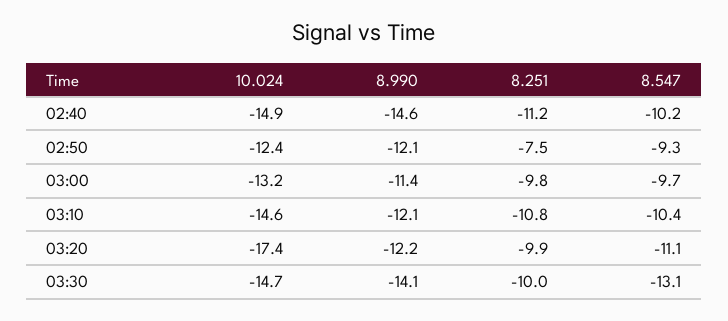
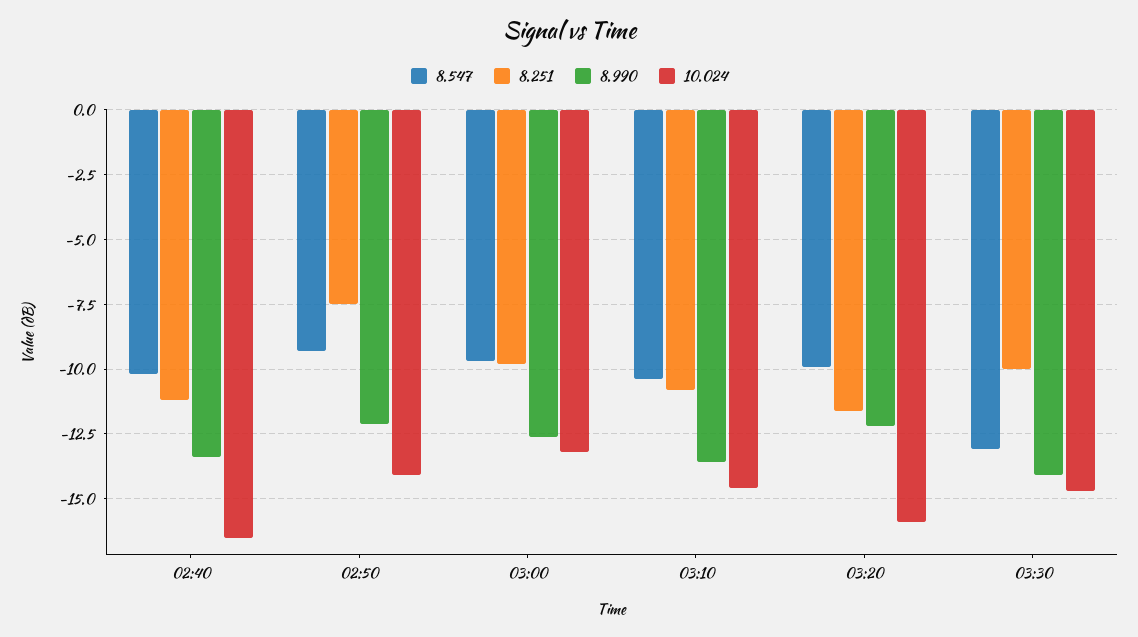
10.024, 02:40: -14.9 -> -16.5
8.990, 02:40: -14.6 -> -13.5
10.024, 02:50: -12.4 -> -14
8.990, 03:00: -11.4 -> -12.5
8.990, 03:10: -12.1 -> -13.5
10.024, 03:20: -17.4 -> -16
8.251, 03:20: -9.9 -> -11.5
8.547, 03:20: -11.1 -> -10

